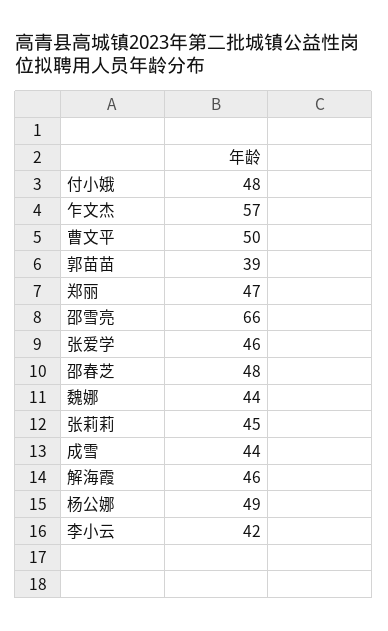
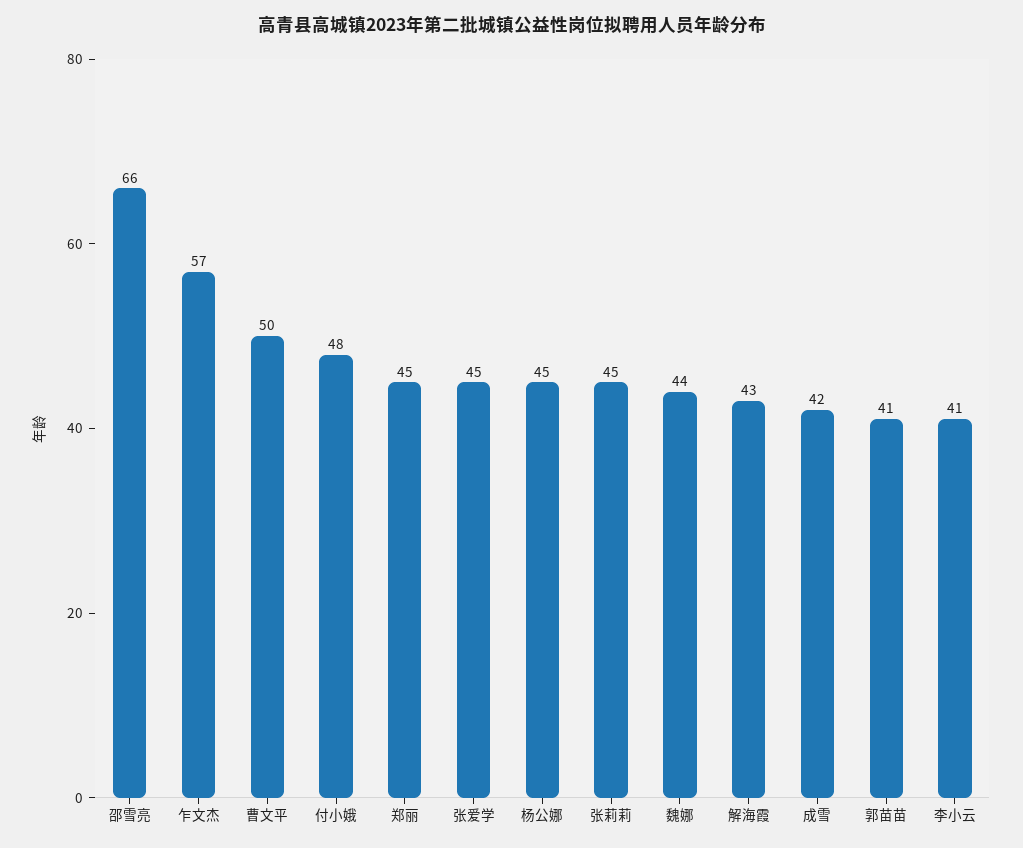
郭苗苗: 39 -> 41
郑丽: 47 -> 45
张爱学: 46 -> 45
邵春芝: 48 -> none
成雪: 44 -> 42
解海霞: 46 -> 43
杨公娜: 49 -> 45
李小云: 42 -> 41

